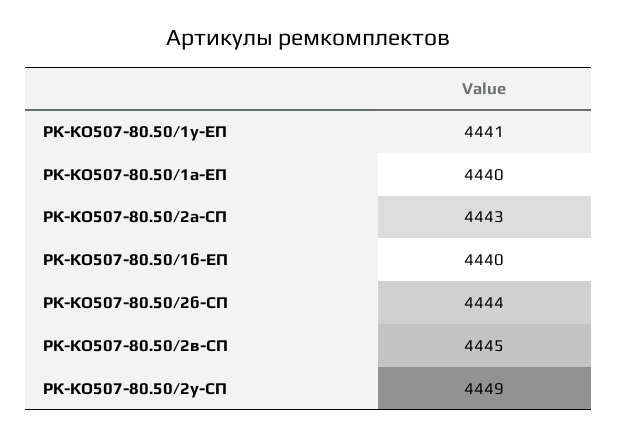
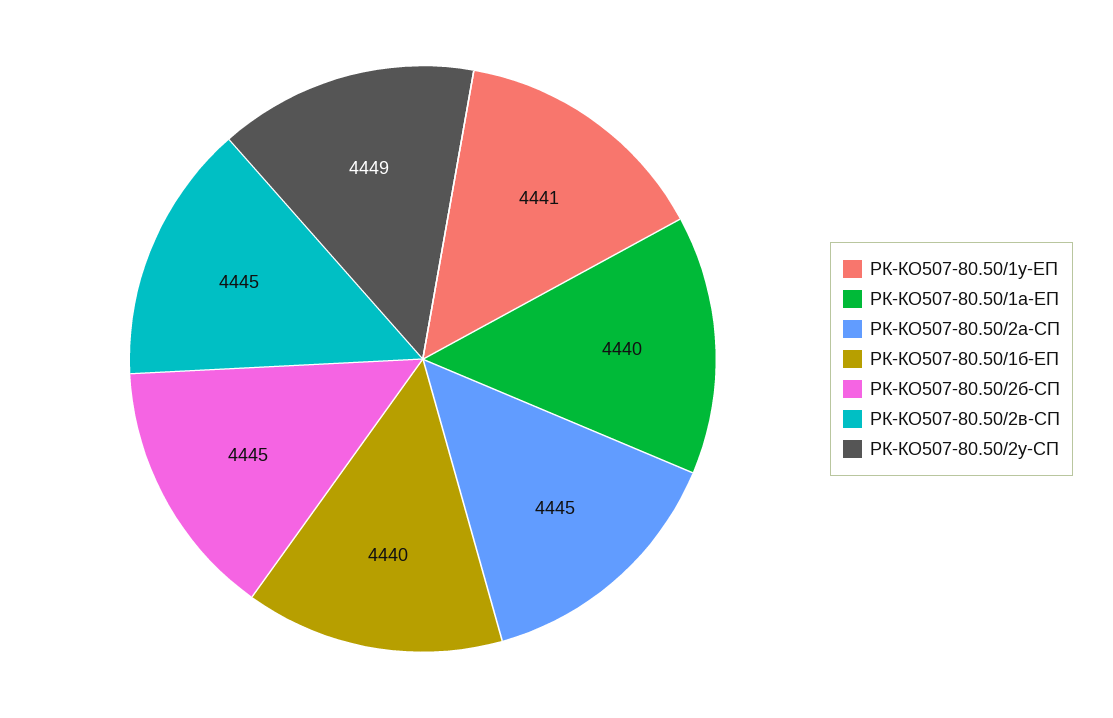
РК-КО507-80.50/2а-СП: 4443 -> 4445
РК-КО507-80.50/2б-СП: 4444 -> 4445

